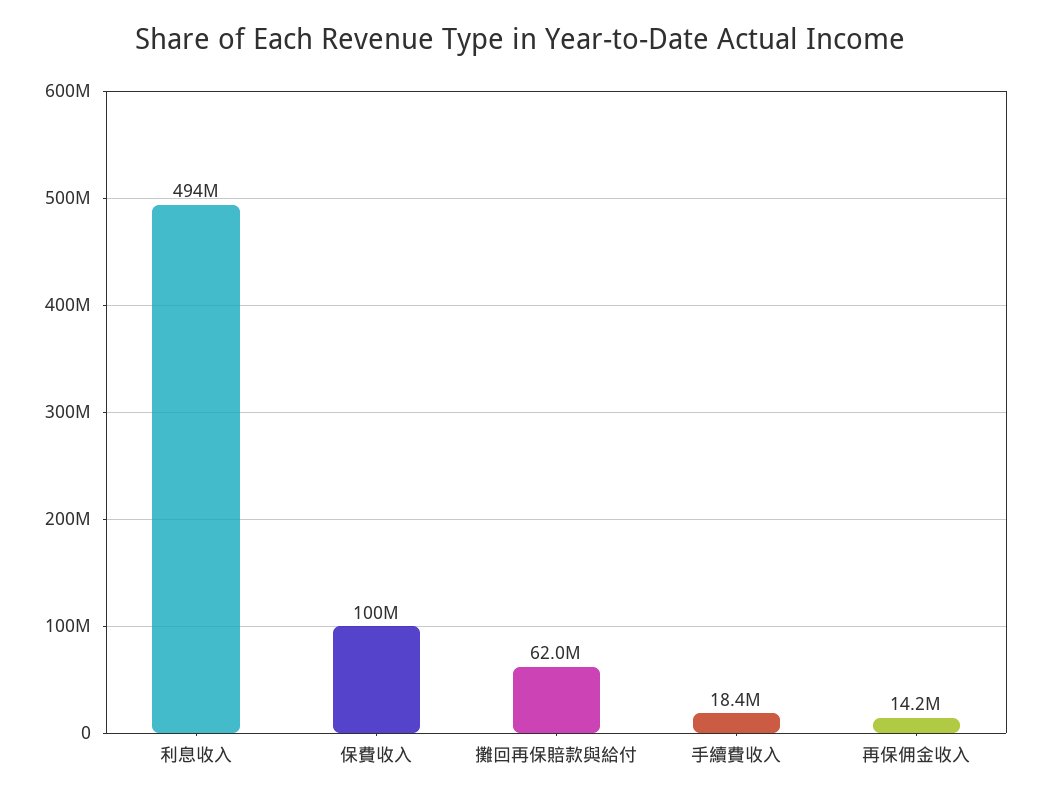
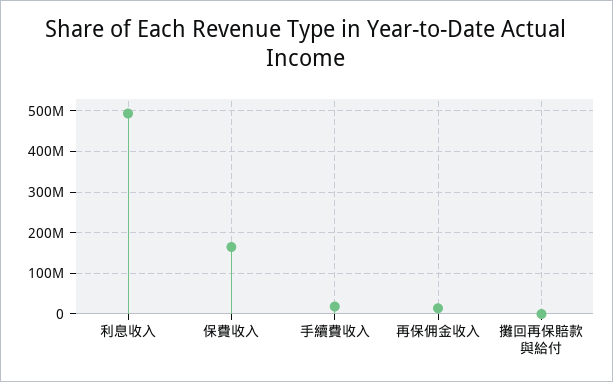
保費收入: 100000000 -> 160000000
攤回再保賠款與給付: 62000000 -> 0

